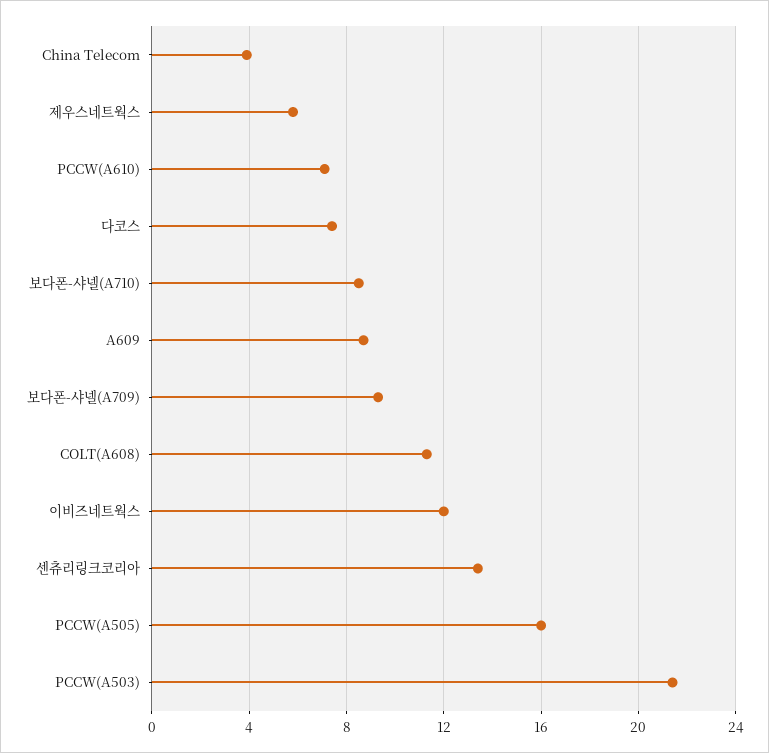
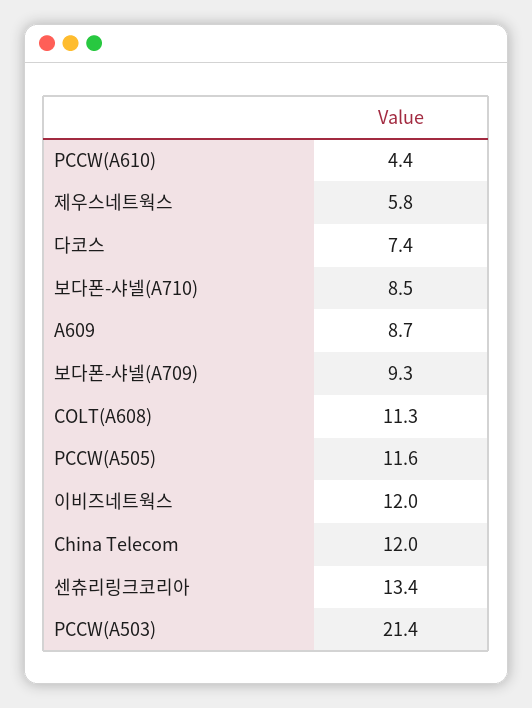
China Telecom: 4 -> 12
PCCW(A610): 7 -> 4.4
PCCW(A505): 16 -> 11.6

